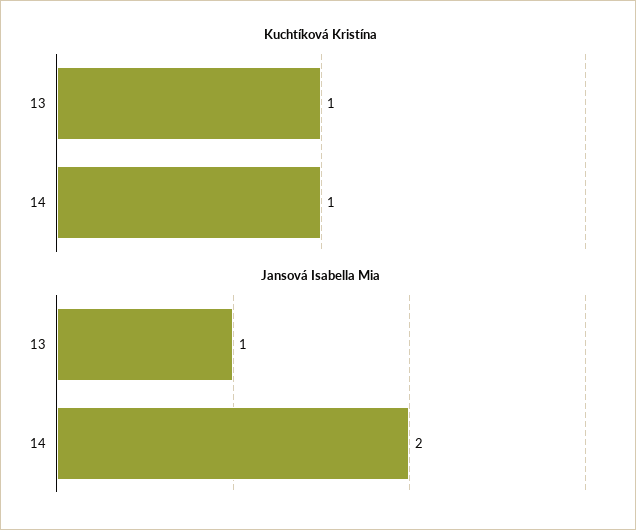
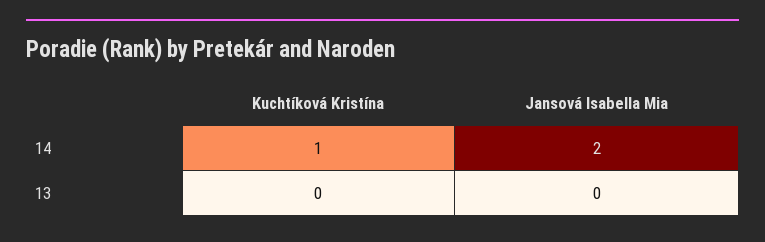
Kuchtíková Kristína, 13: 1 -> 0
Jansová Isabella Mia, 13: 1 -> 0

